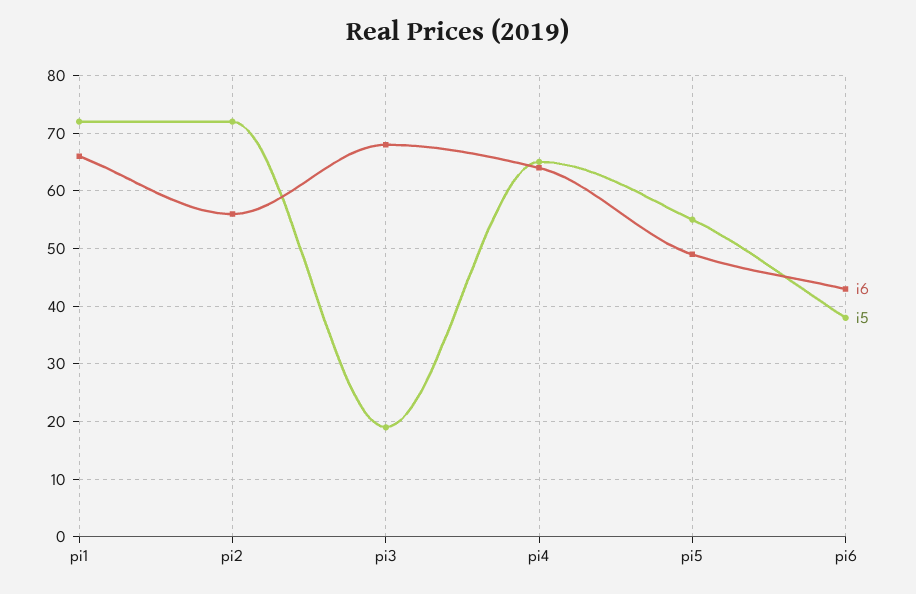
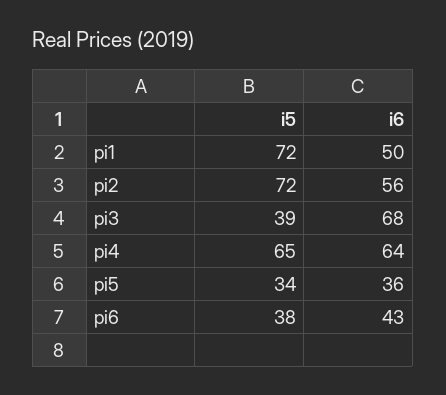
i6, pi1: 65 -> 50
i5, pi3: 20 -> 39
i6, pi5: 50 -> 36
i5, pi5: 55 -> 34

